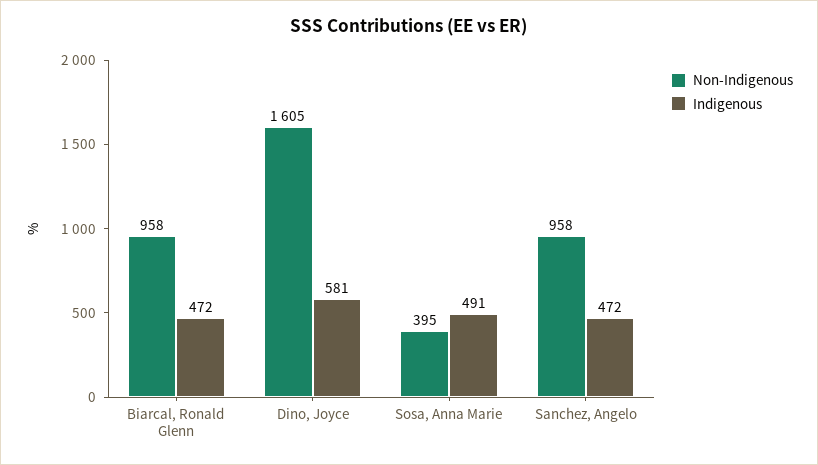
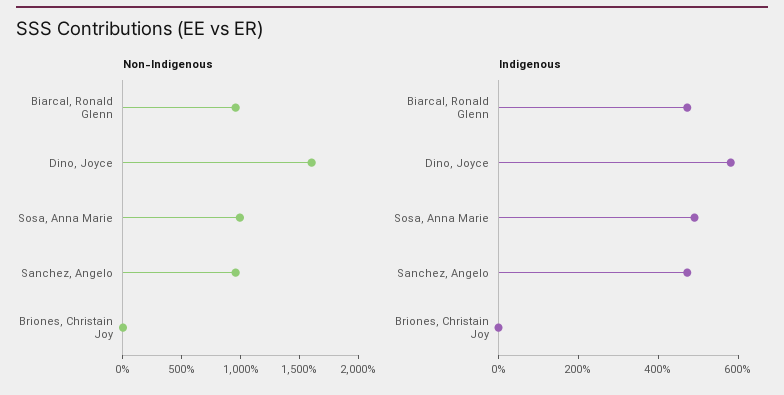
Non-Indigenous, Sosa, Anna Marie: 395 -> 1000
Non-Indigenous, Briones, Christain Joy: none -> 0
Indigenous, Briones, Christain Joy: none -> 0

